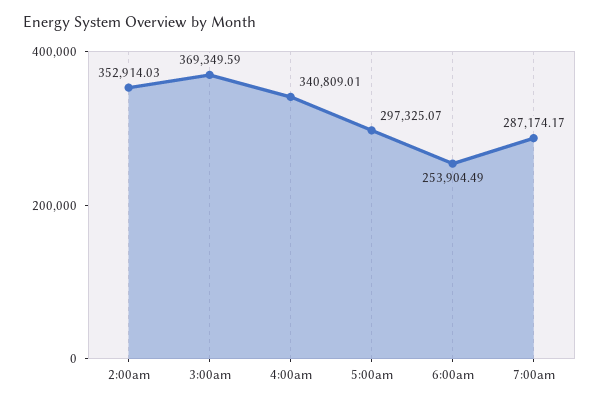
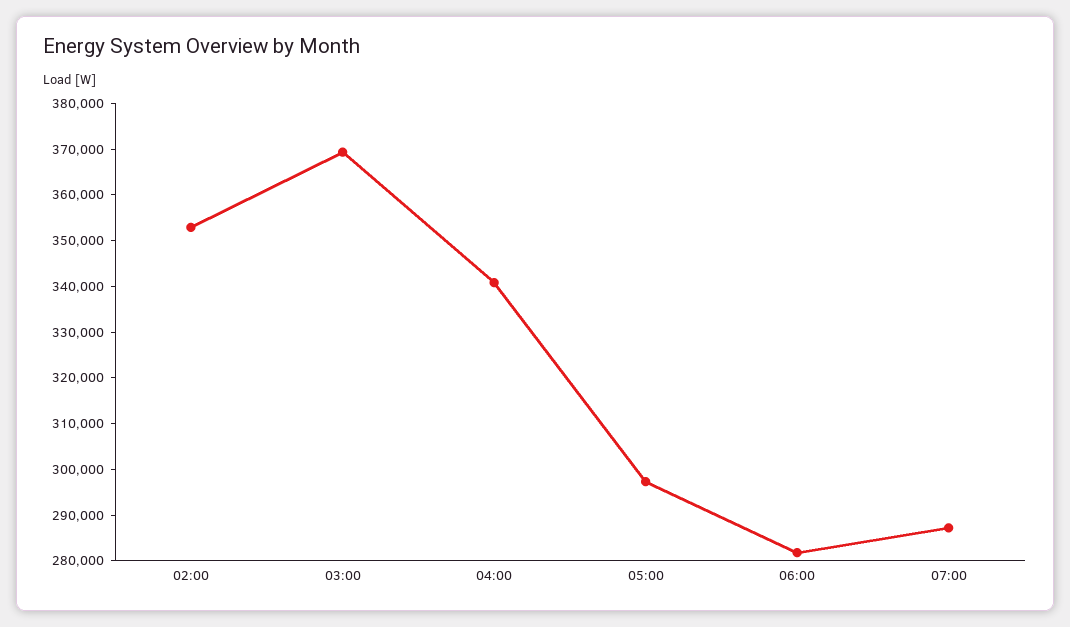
6:00am: 253904.49 -> 282000

